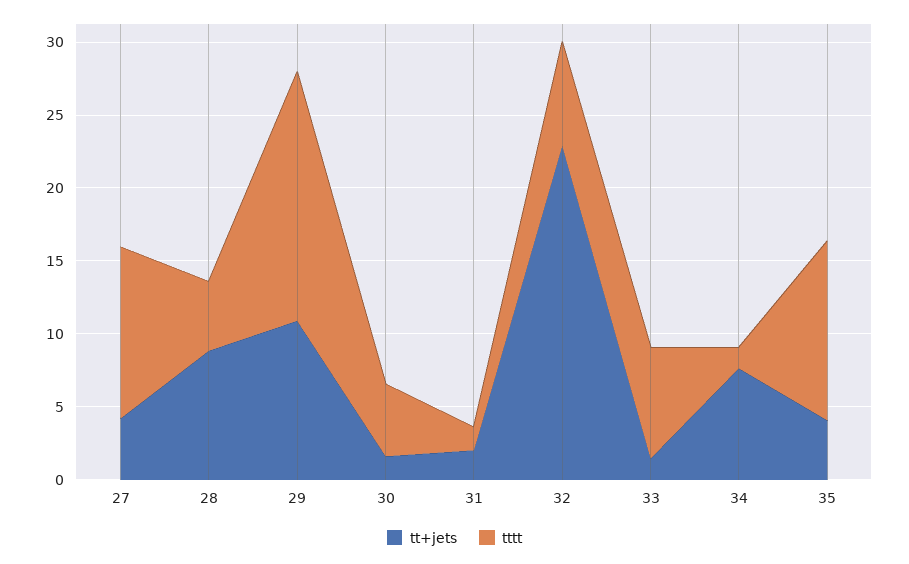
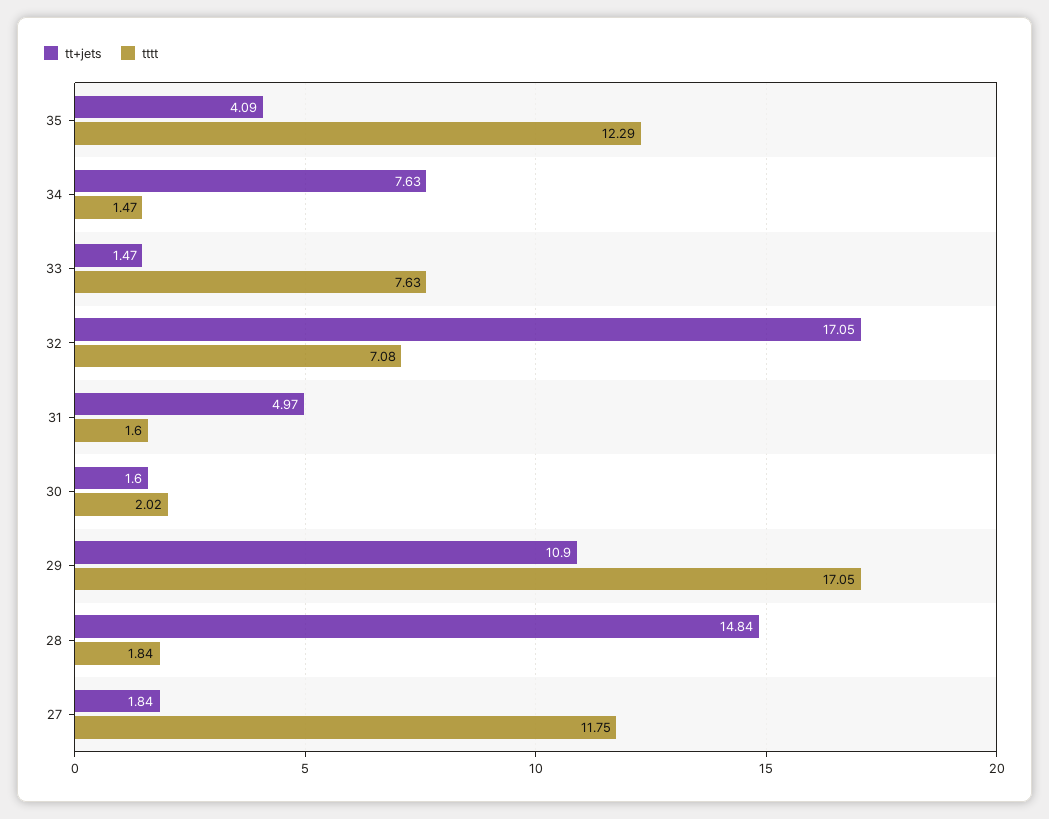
tt+jets, 27: 4 -> 1.84
tt+jets, 28: 9 -> 14.84
tttt, 28: 5 -> 1.84
tttt, 30: 5 -> 2.02
tt+jets, 31: 2 -> 4.97
tt+jets, 32: 23 -> 17.05

